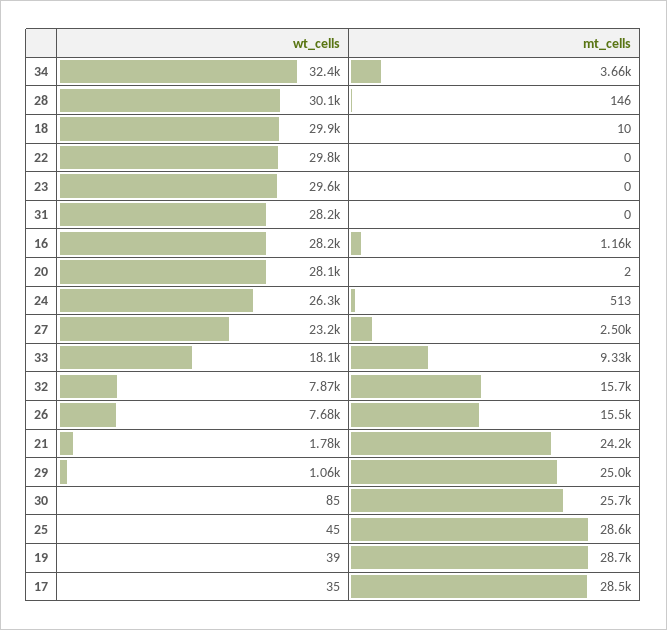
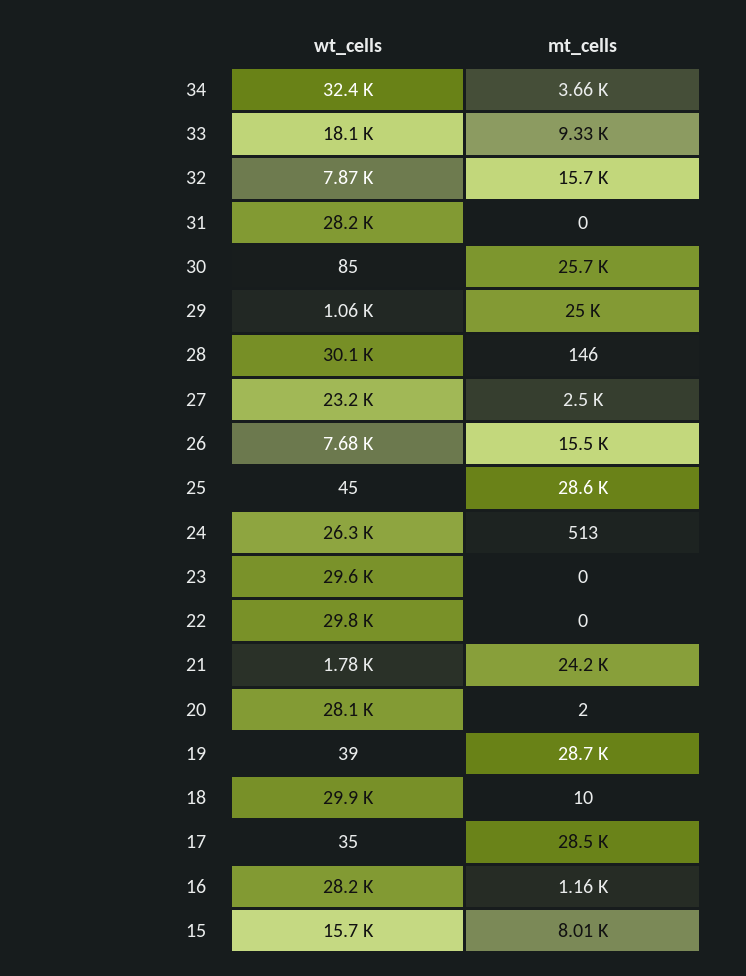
wt_cells, 15: none -> 15700
mt_cells, 15: none -> 8010

